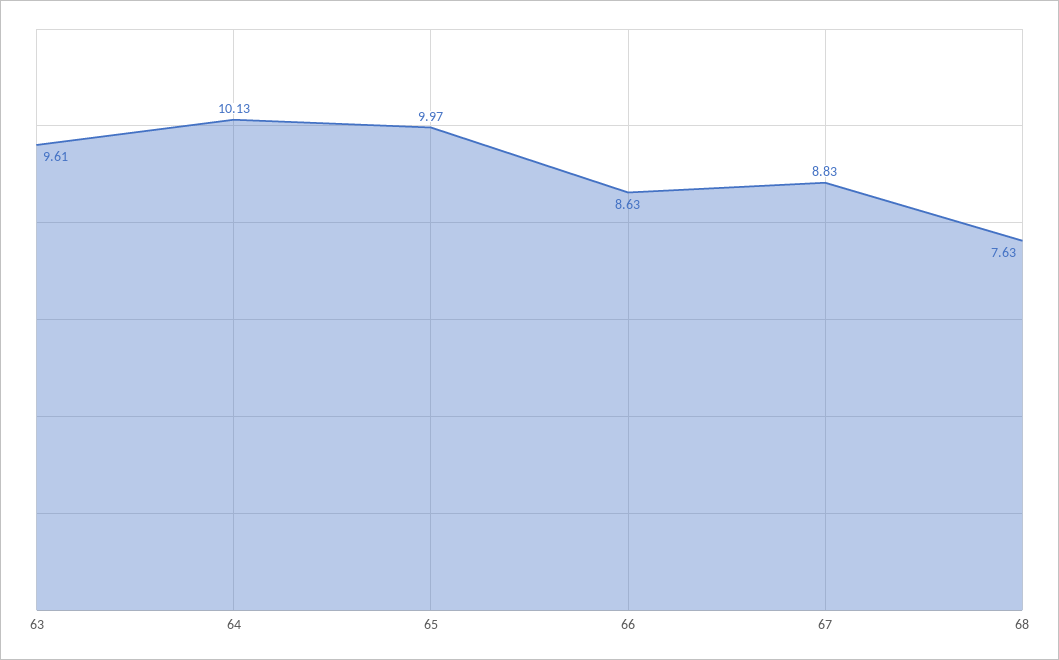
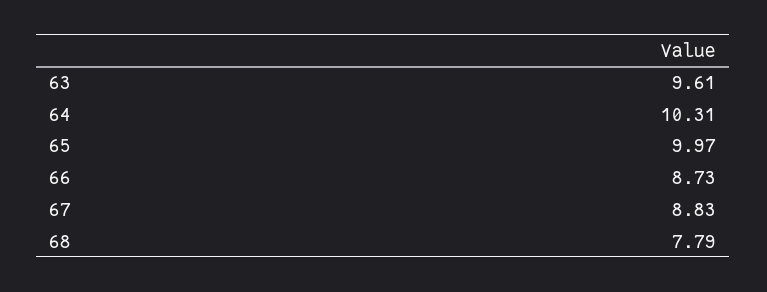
64: 10.13 -> 10.31
66: 8.63 -> 8.73
68: 7.63 -> 7.79

